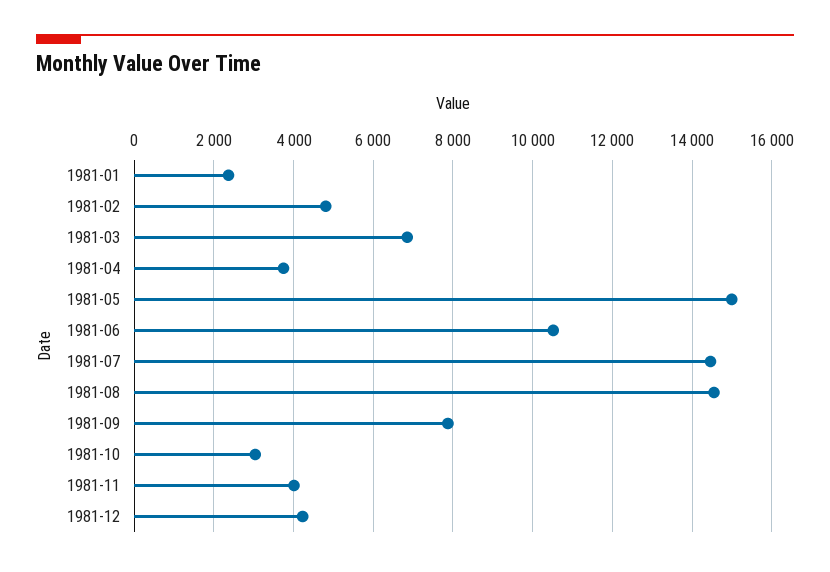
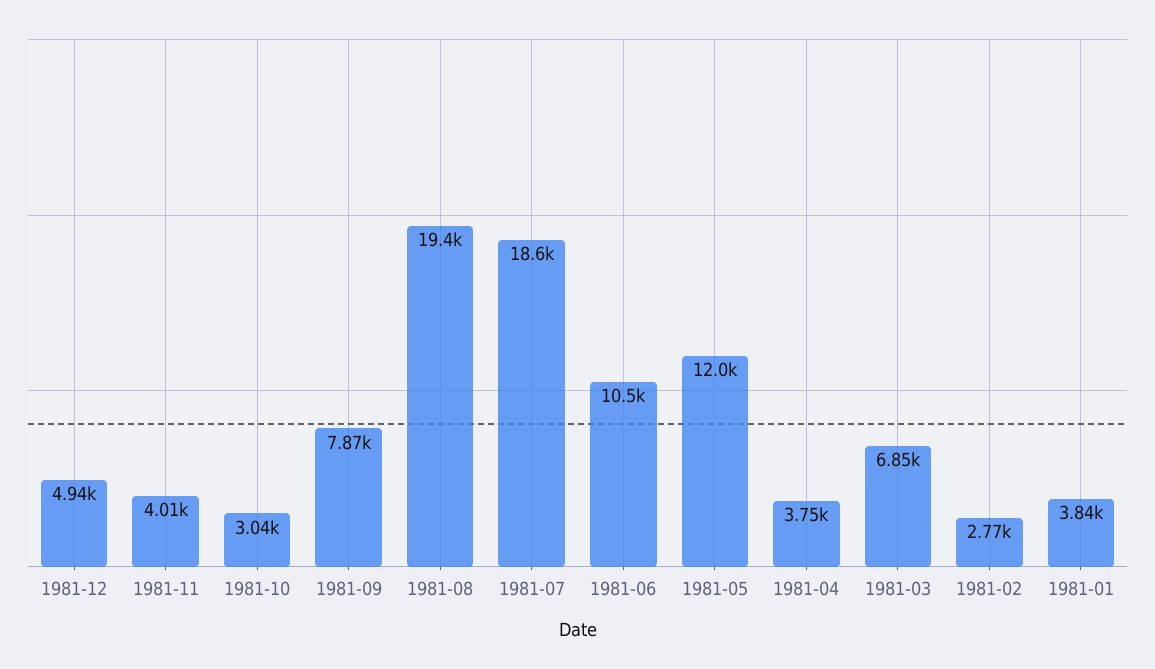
1981-01: 2400 -> 3840
1981-02: 4800 -> 2770
1981-05: 15000 -> 12000
1981-07: 14400 -> 18600
1981-08: 14600 -> 19400
1981-12: 4200 -> 4940

